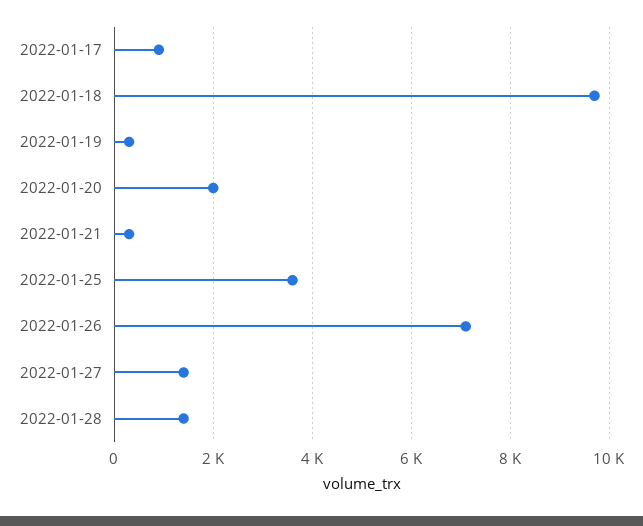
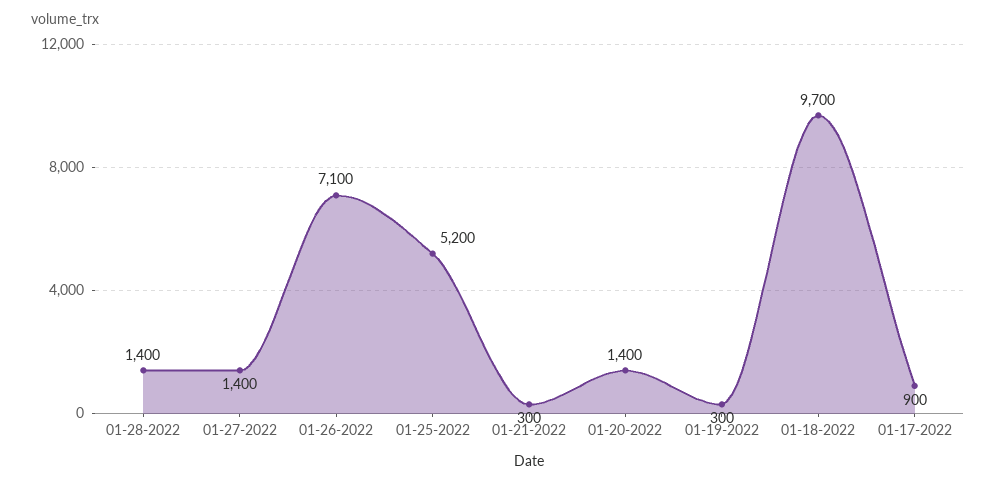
2022-01-20: 2000 -> 1400
2022-01-25: 3600 -> 5200

